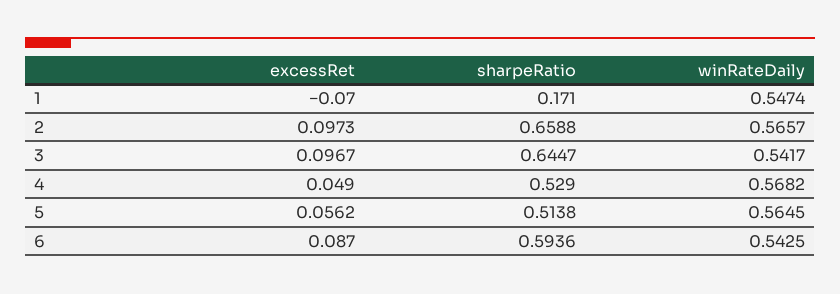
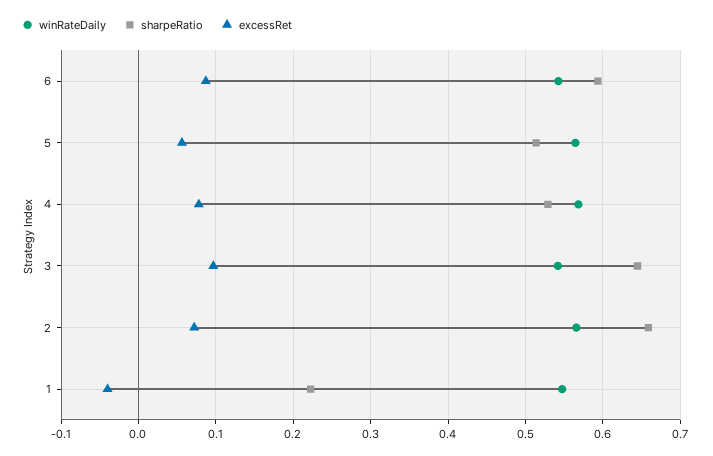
excessRet, 1: -0.07 -> -0.04
sharpeRatio, 1: 0.171 -> 0.22
excessRet, 2: 0.0973 -> 0.07
excessRet, 4: 0.049 -> 0.08

